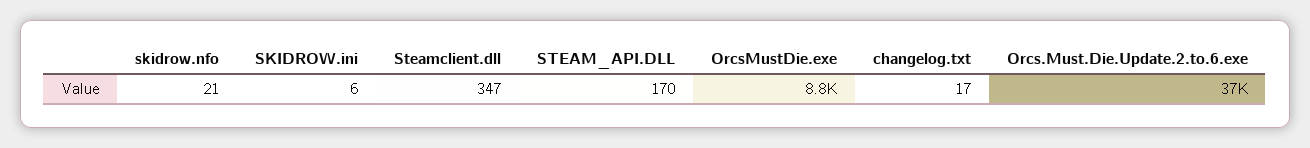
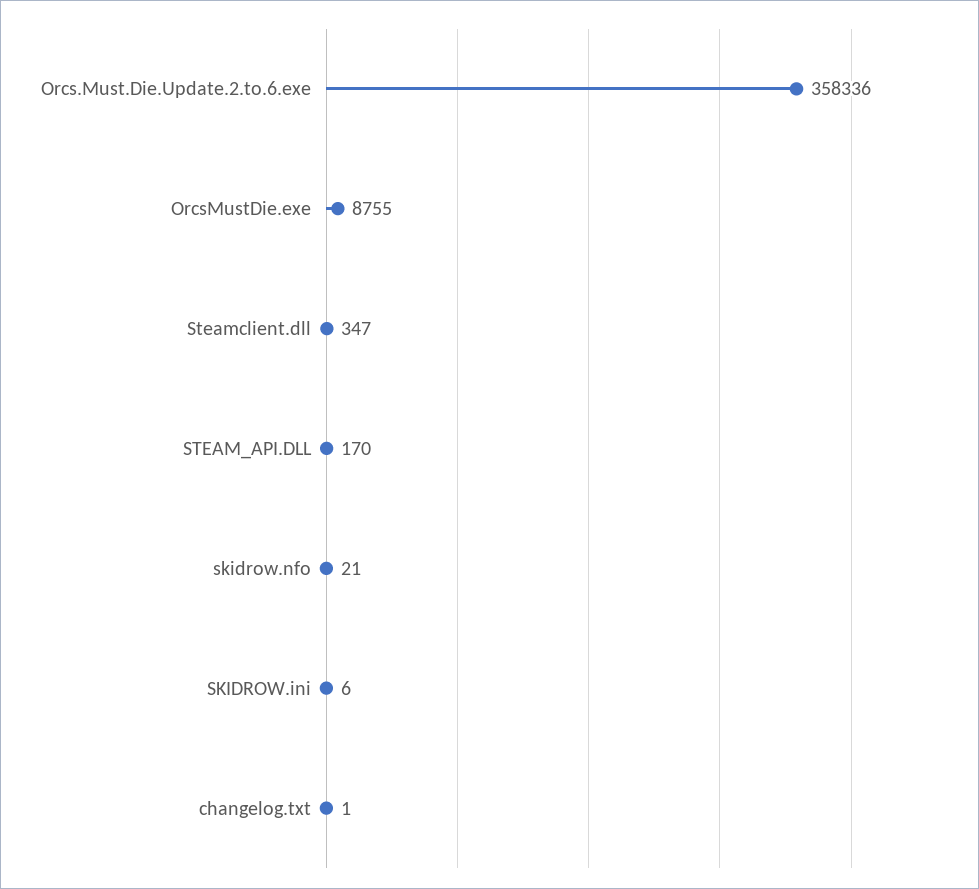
changelog.txt: 17 -> 1
Orcs.Must.Die.Update.2.to.6.exe: 37000 -> 358336

